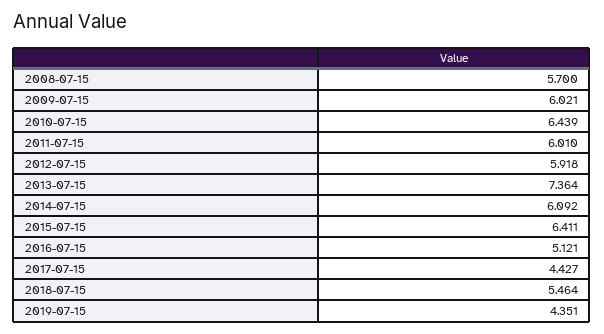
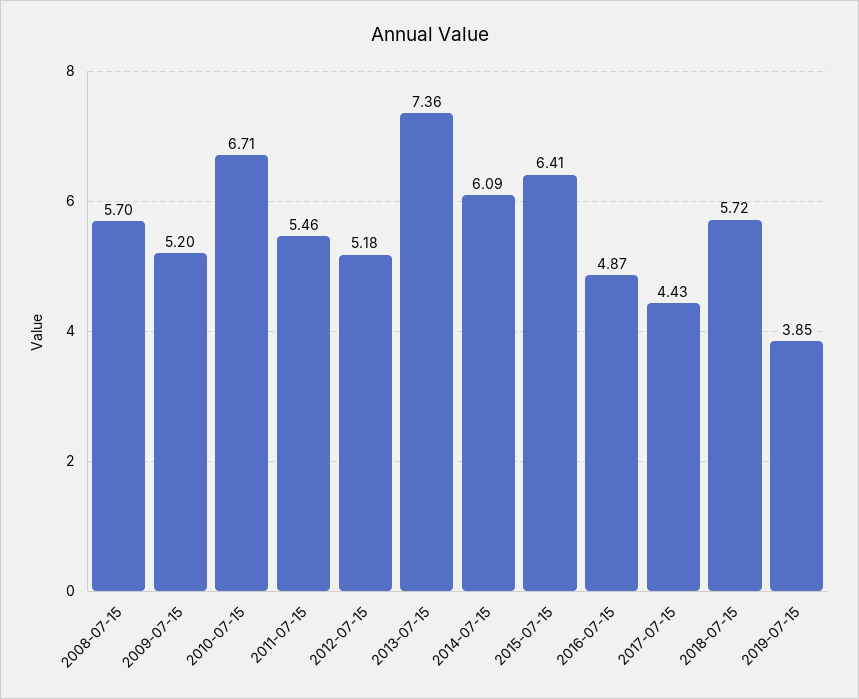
2009-07-15: 6.021 -> 5.2
2010-07-15: 6.439 -> 6.71
2011-07-15: 6.01 -> 5.46
2012-07-15: 5.918 -> 5.18
2016-07-15: 5.121 -> 4.87
2018-07-15: 5.464 -> 5.72
2019-07-15: 4.351 -> 3.85

